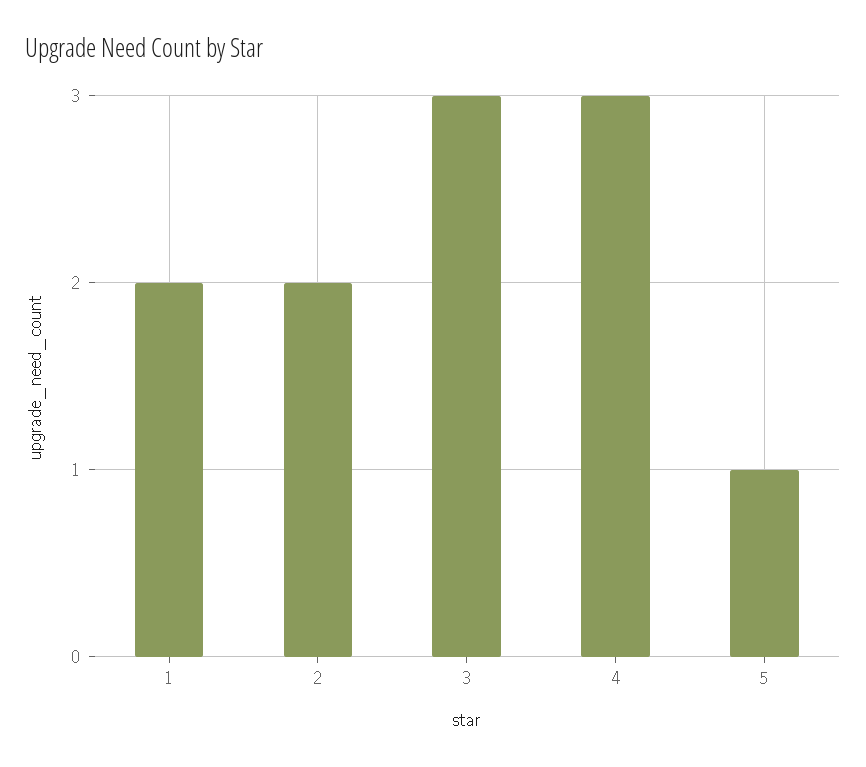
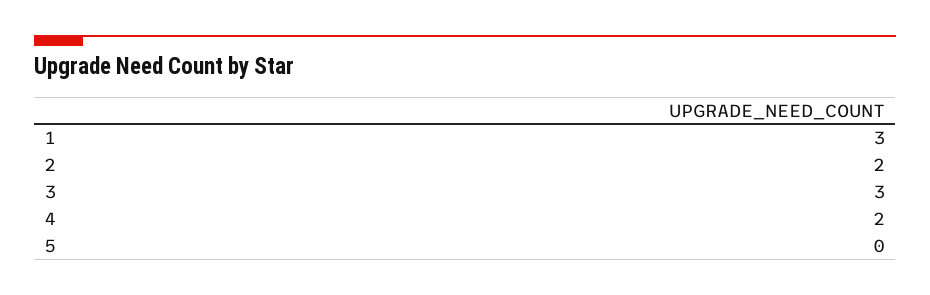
1: 2 -> 3
4: 3 -> 2
5: 1 -> 0

